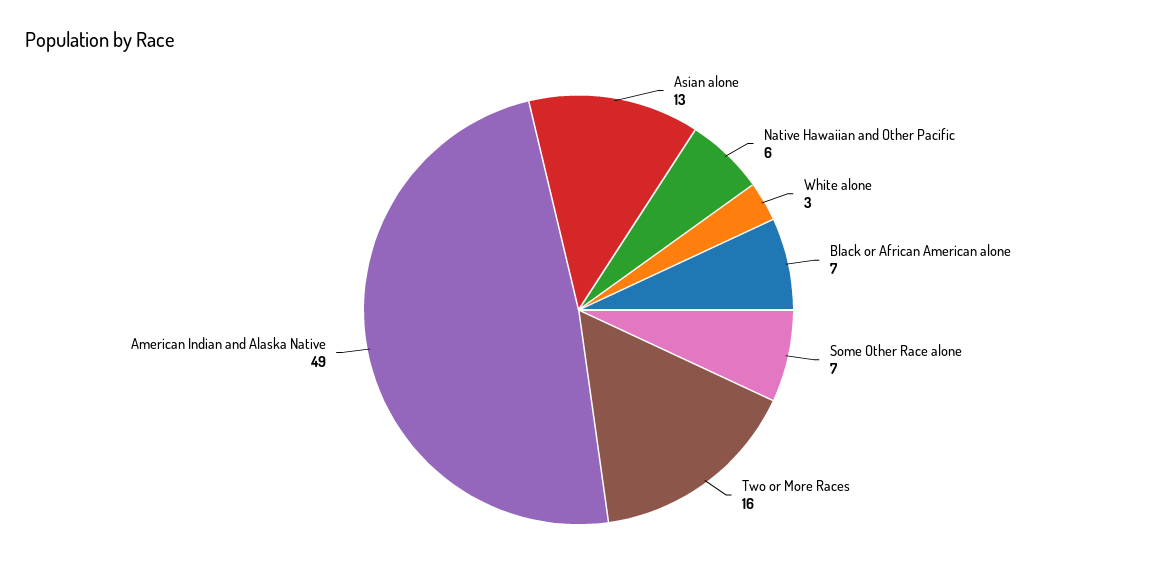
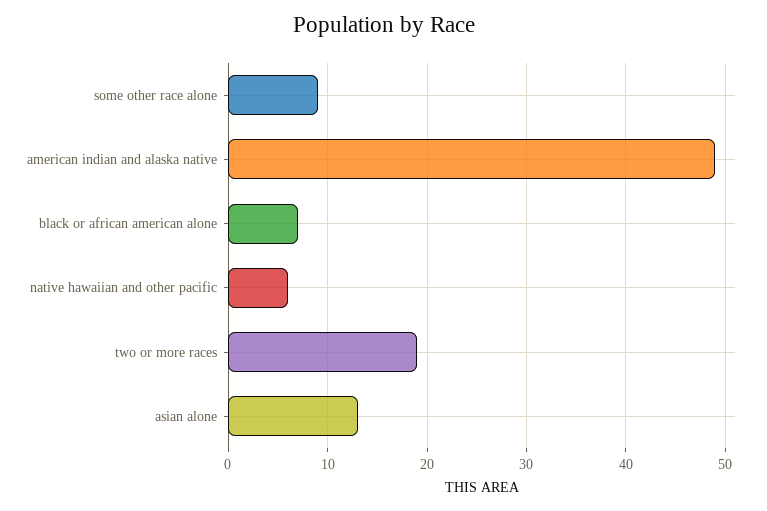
White alone: 3 -> none
Some Other Race alone: 7 -> 9
Two or More Races: 16 -> 19

